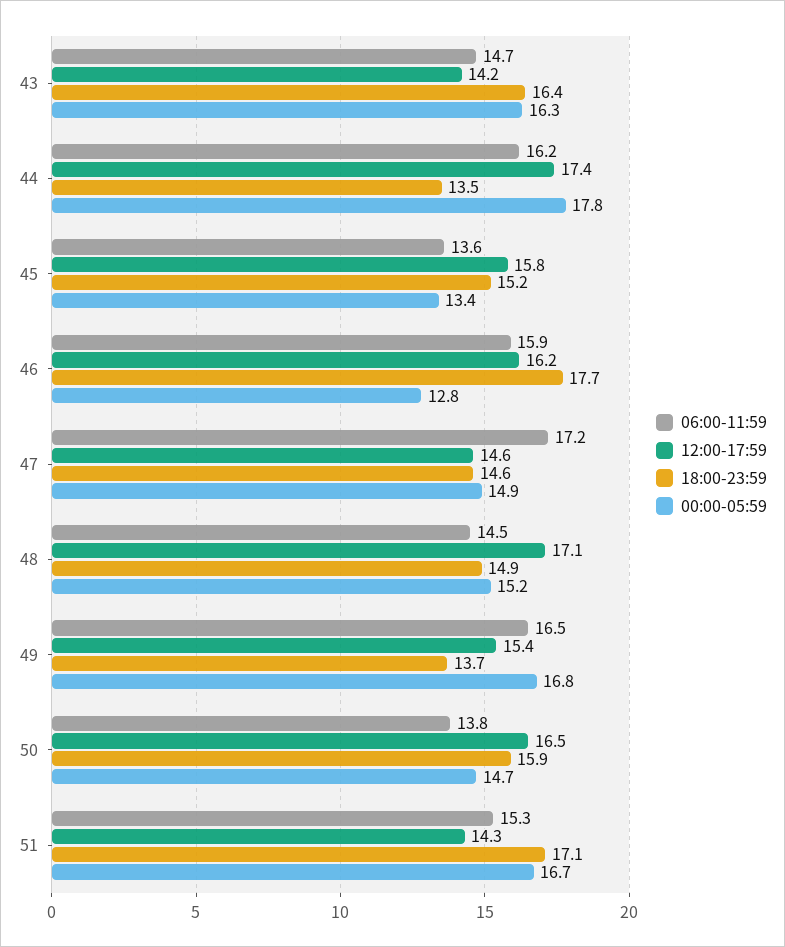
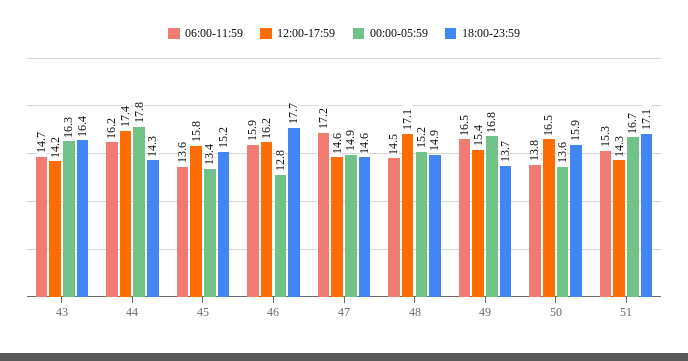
18:00-23:59, 44: 13.5 -> 14.3
00:00-05:59, 50: 14.7 -> 13.6

